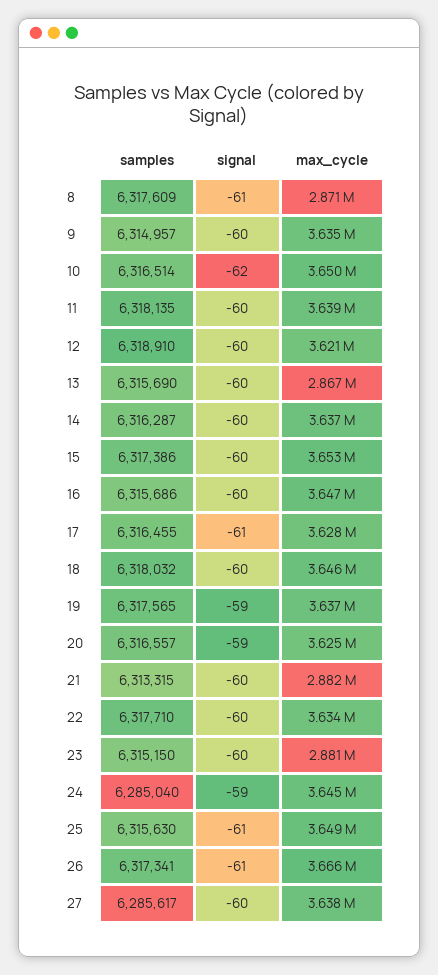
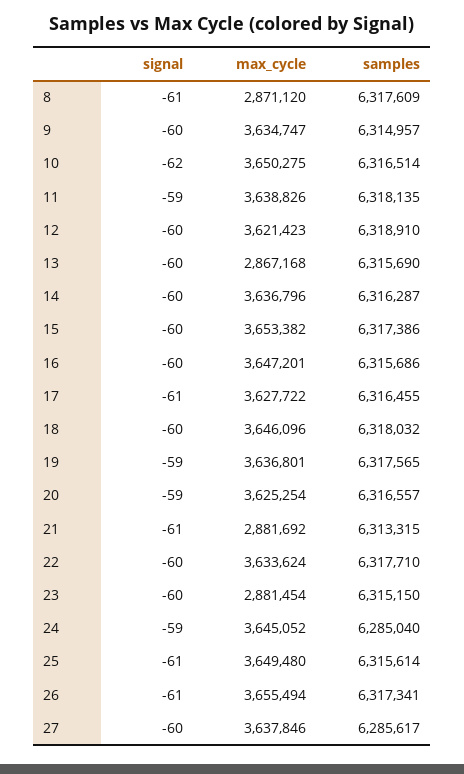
signal, 11: -60 -> -59
signal, 21: -60 -> -61
samples, 25: 6315630 -> 6315614
max_cycle, 26: 3666000 -> 3655494

